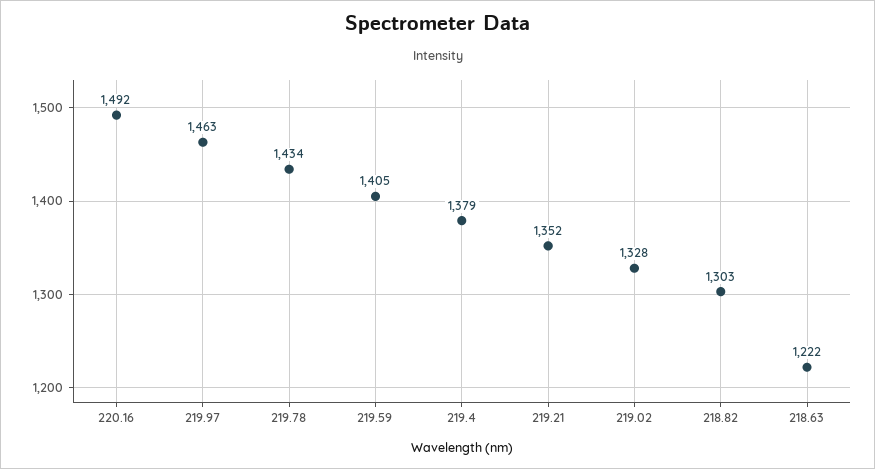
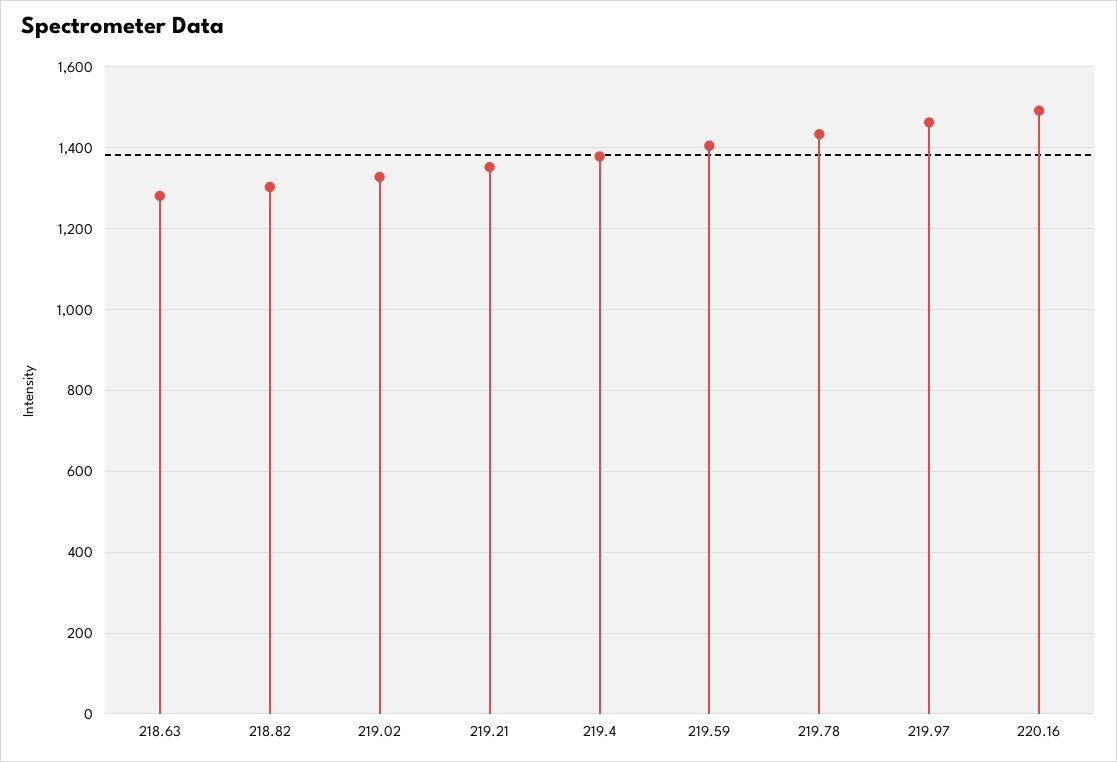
218.63: 1222 -> 1280

